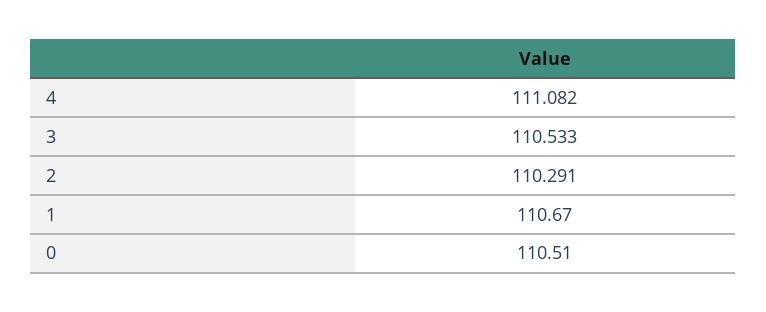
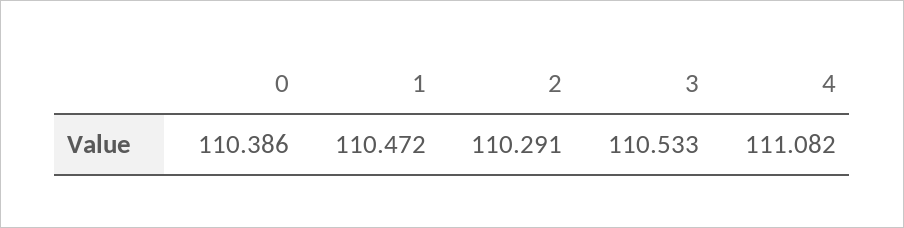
1: 110.67 -> 110.472
0: 110.51 -> 110.386

